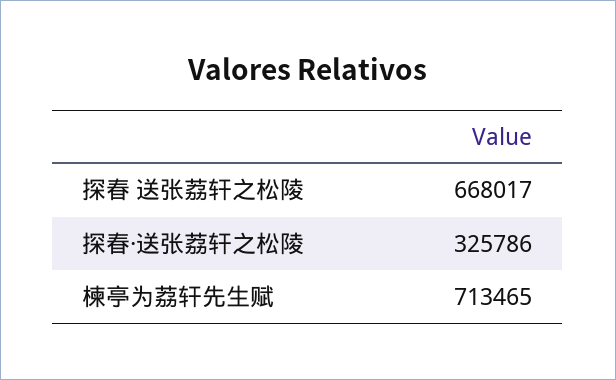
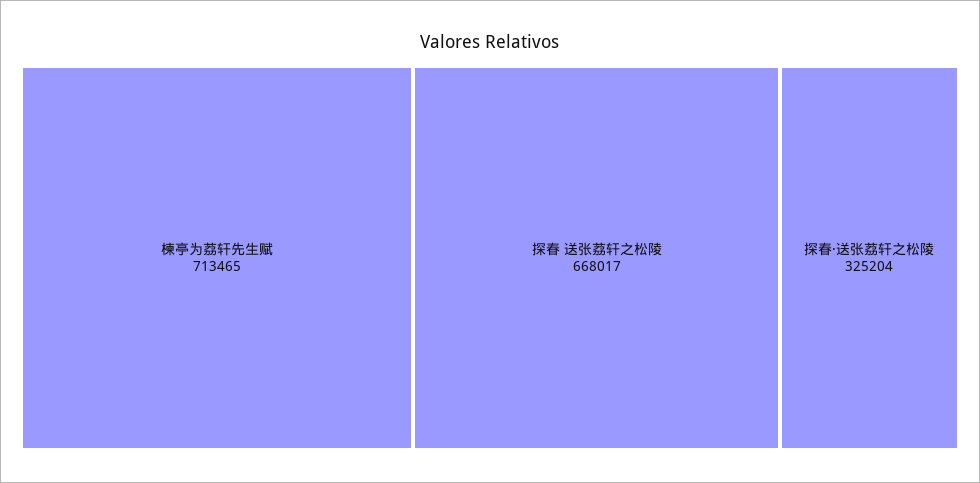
探春·送张荔轩之松陵: 325786 -> 325204

